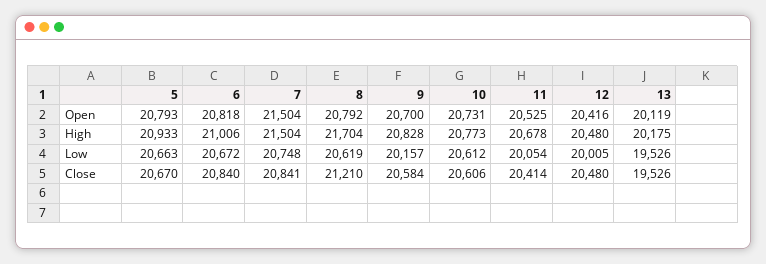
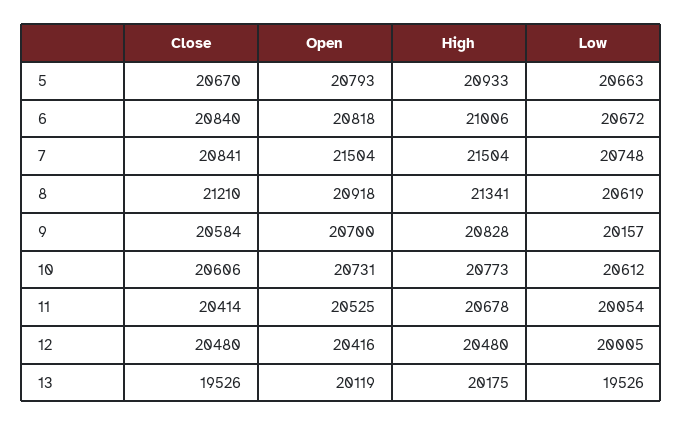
8, Open: 20792 -> 20918
8, High: 21704 -> 21341

